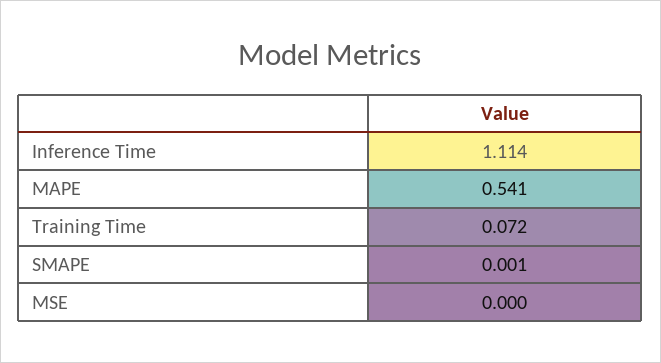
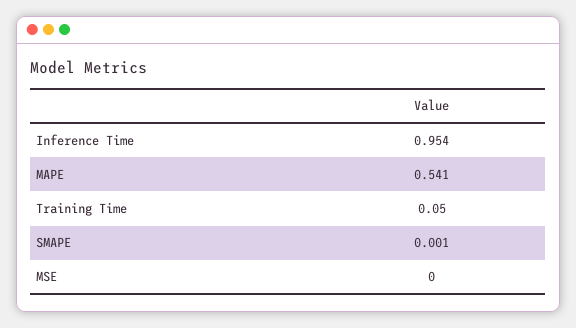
Inference Time: 1.114 -> 0.954
Training Time: 0.072 -> 0.05

